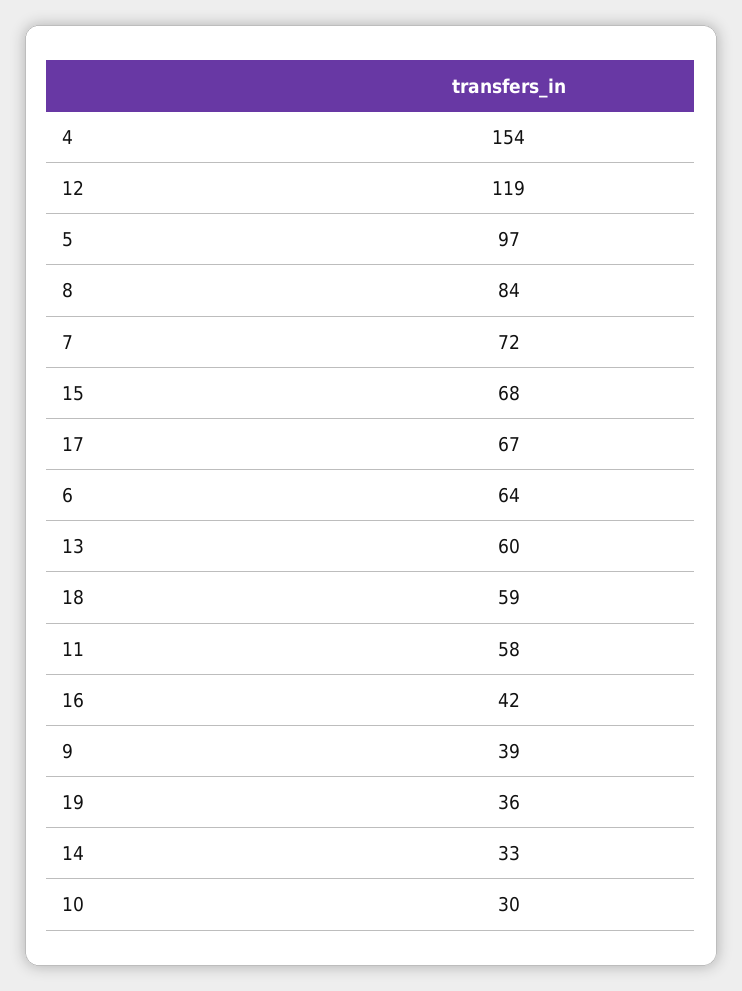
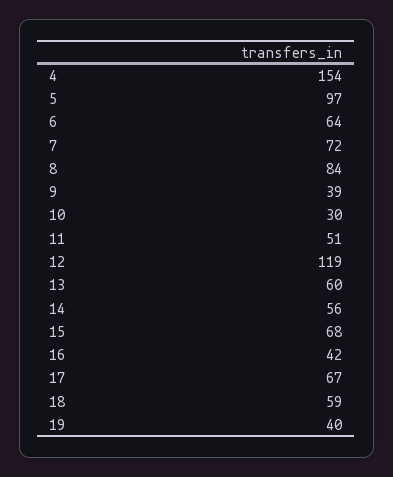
11: 58 -> 51
19: 36 -> 40
14: 33 -> 56

